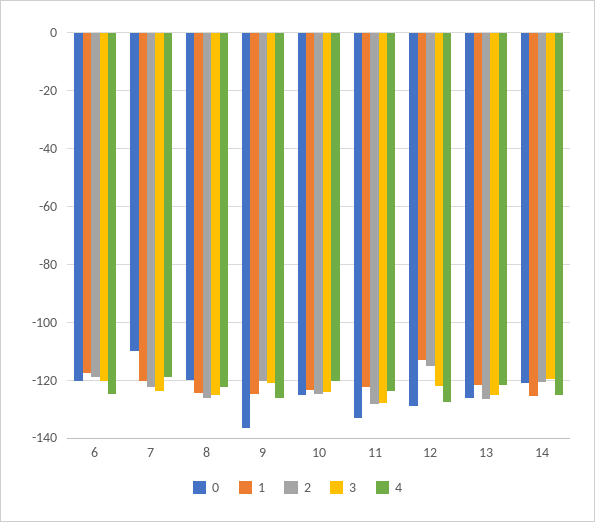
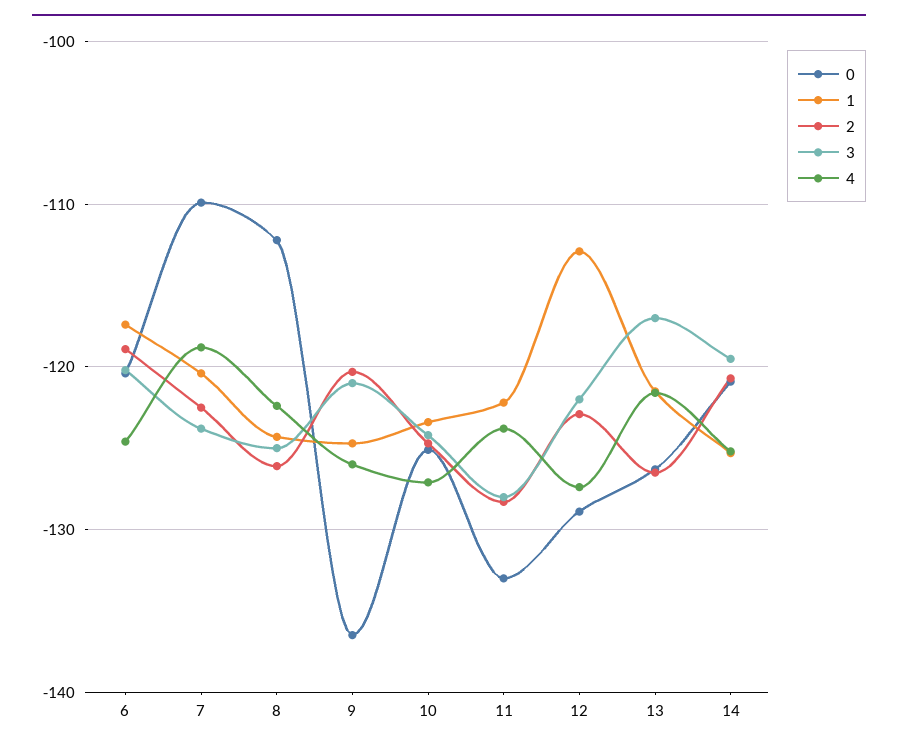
0, 8: -120 -> -112
4, 10: -120 -> -127
2, 12: -115 -> -123
3, 13: -125 -> -117

